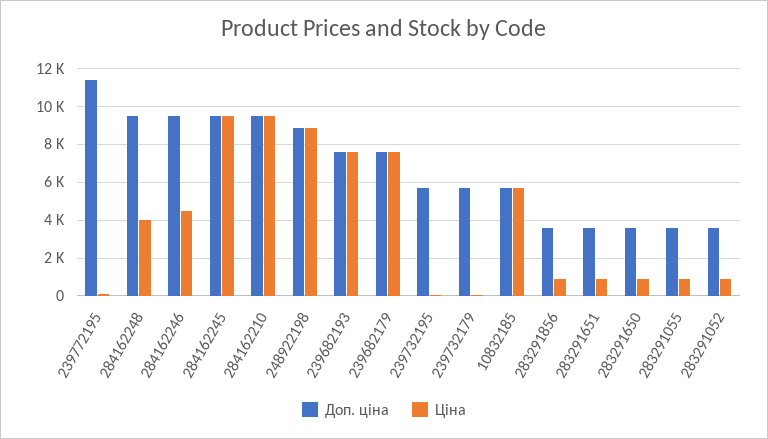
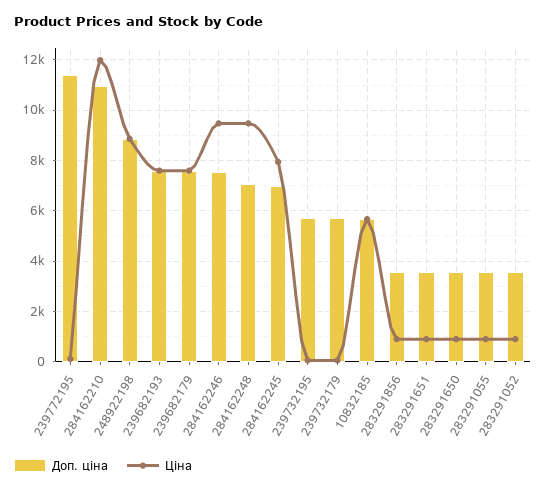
Доп. ціна, 284162248: 9500 -> 7000
Ціна, 284162248: 4000 -> 9500
Доп. ціна, 284162246: 9500 -> 7500
Ціна, 284162246: 4500 -> 9500
Доп. ціна, 284162245: 9500 -> 7000
Ціна, 284162245: 9500 -> 8000
Доп. ціна, 284162210: 9500 -> 11000
Ціна, 284162210: 9500 -> 12000

